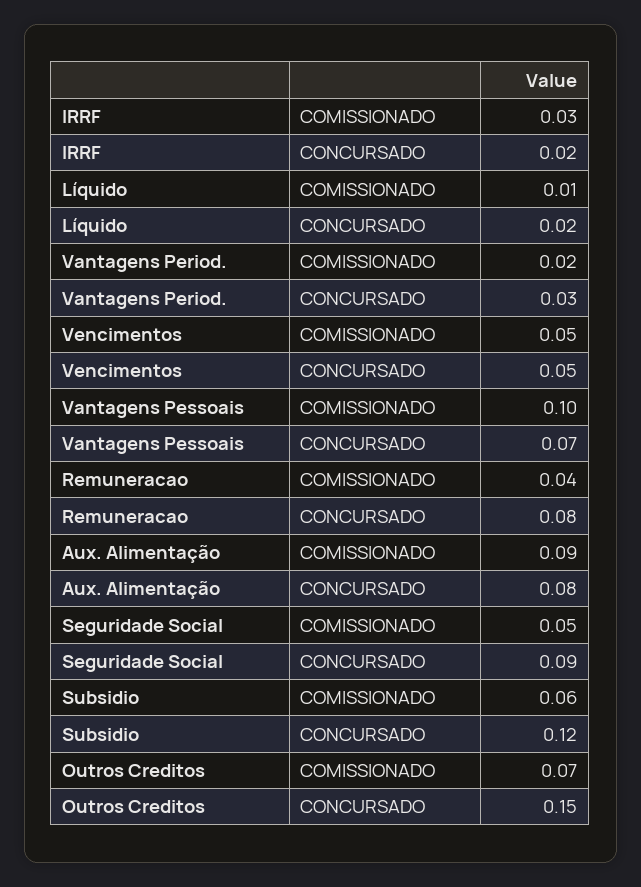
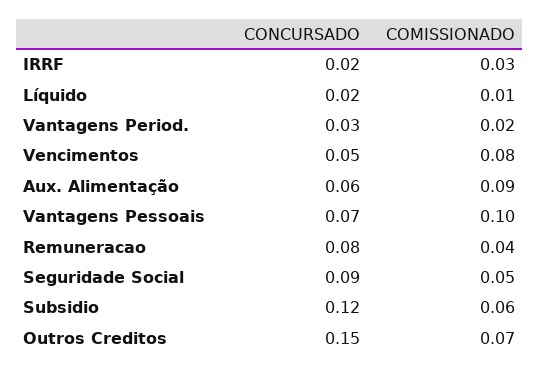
Vencimentos, COMISSIONADO: 0.05 -> 0.08
Aux. Alimentação, CONCURSADO: 0.08 -> 0.06

